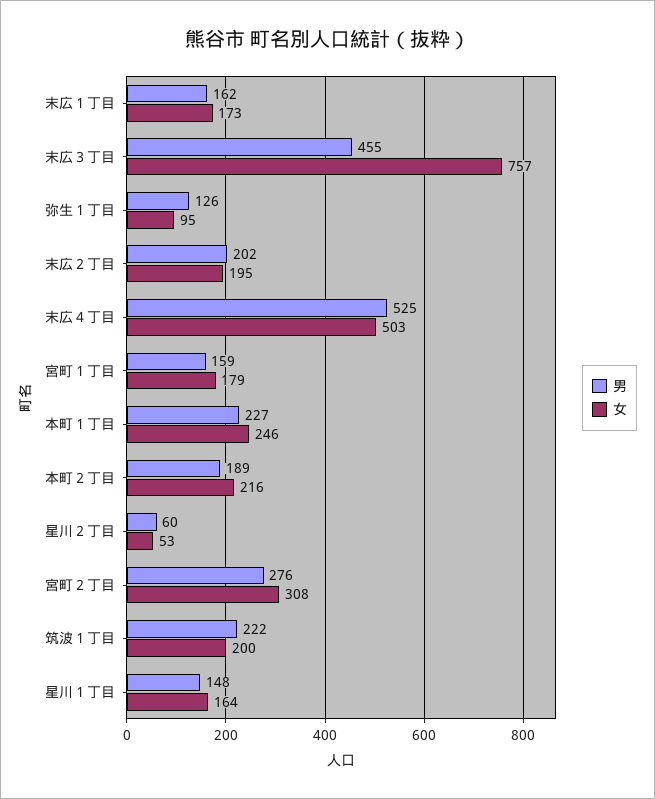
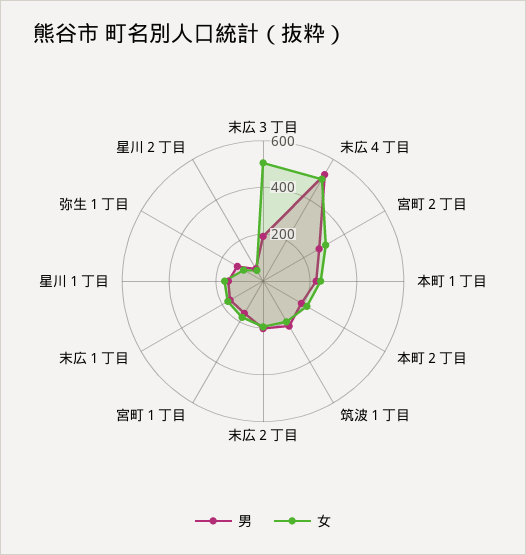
男, 末広３丁目: 455 -> 200
女, 末広３丁目: 757 -> 500

